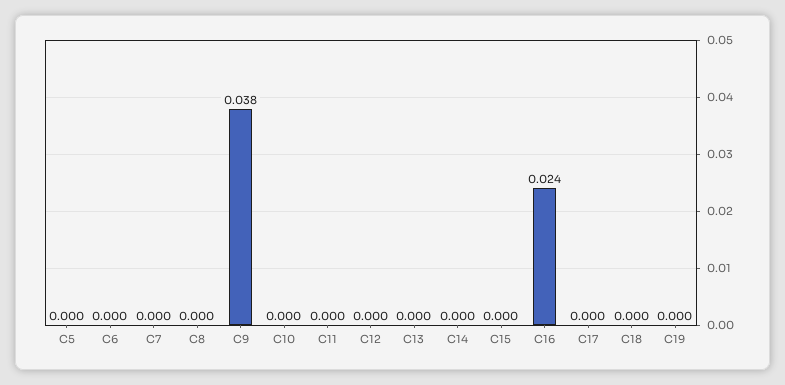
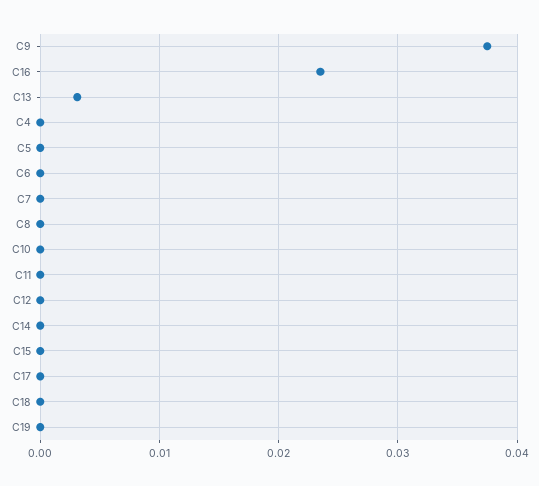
C13: 0 -> 0.003
C4: none -> 0

